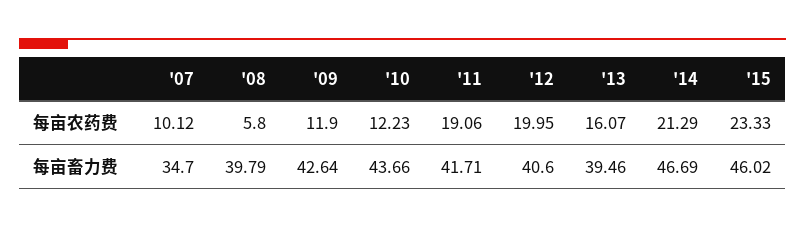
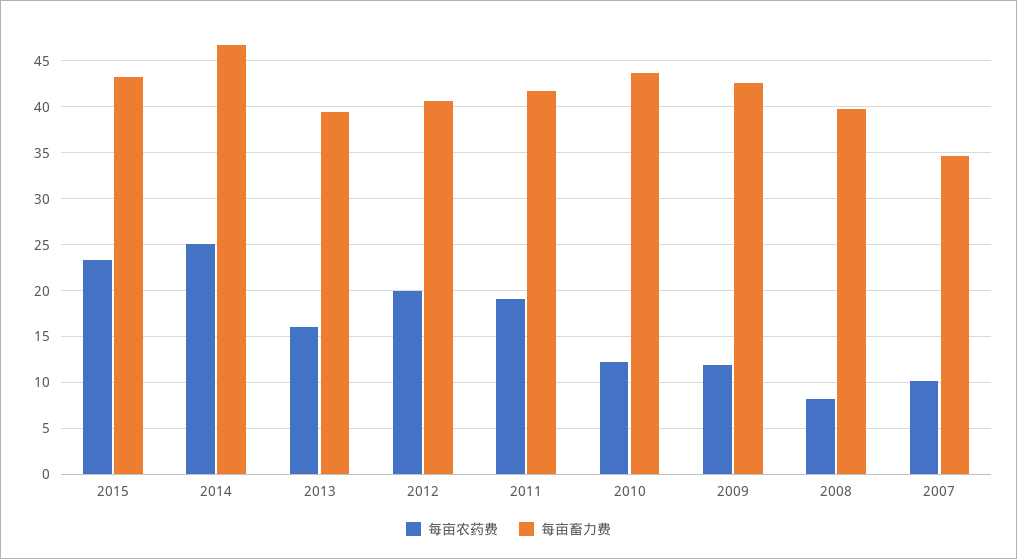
每亩农药费, '08: 5.8 -> 8
每亩农药费, '14: 21.29 -> 25
每亩畜力费, '15: 46.02 -> 43

